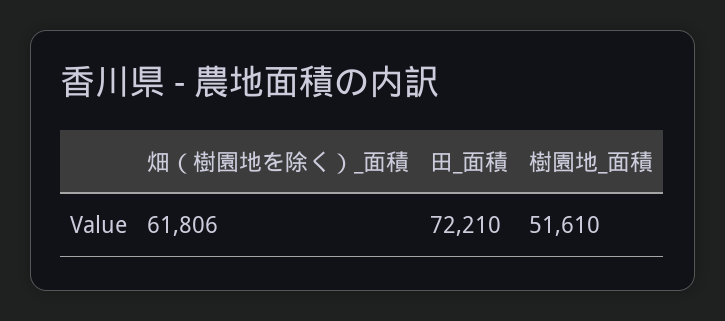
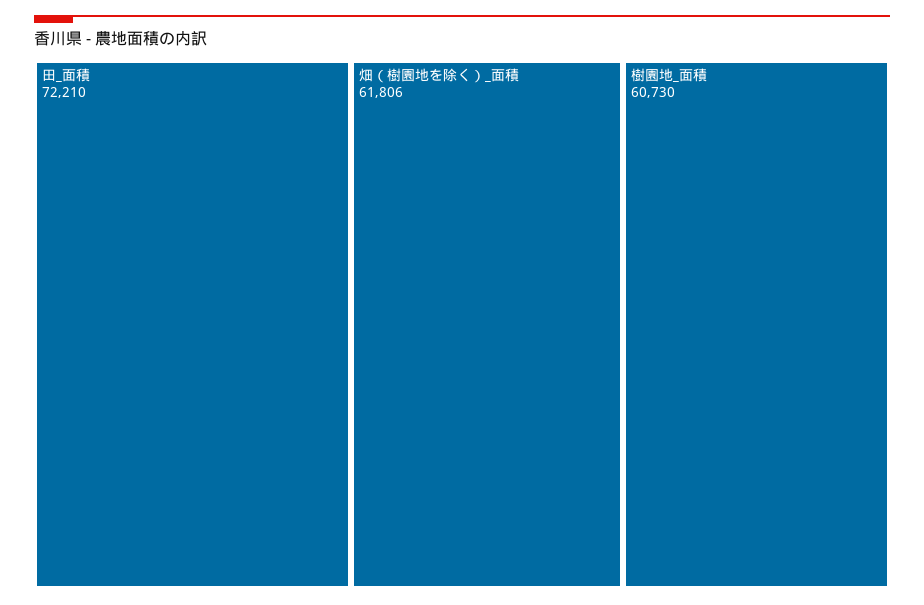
樹園地_面積: 51610 -> 60730

